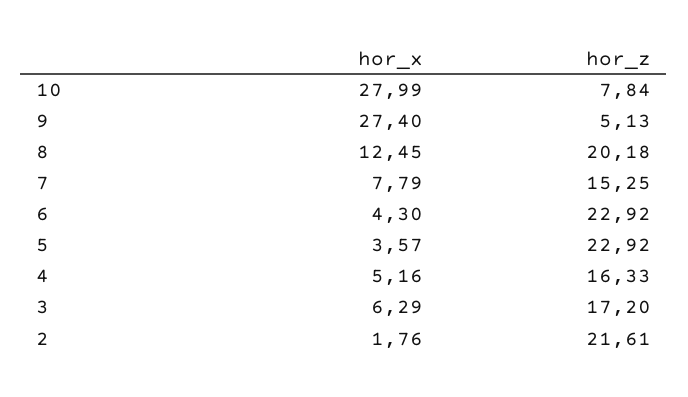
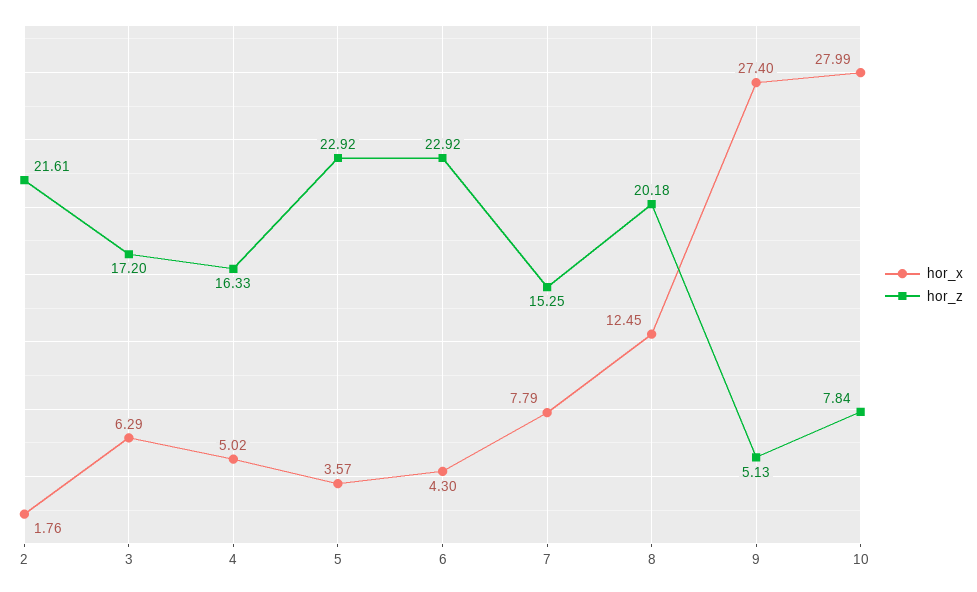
hor_x, 4: 5.16 -> 5.02

